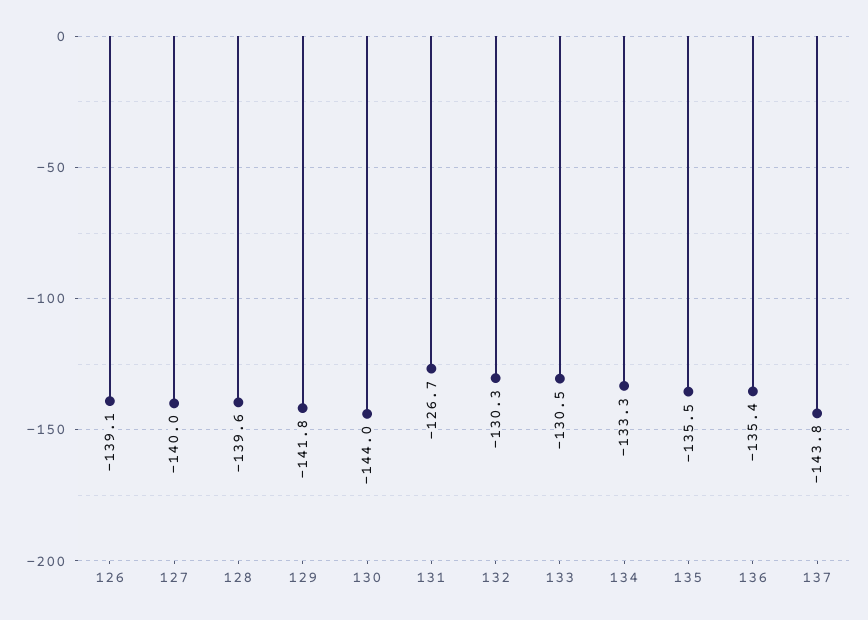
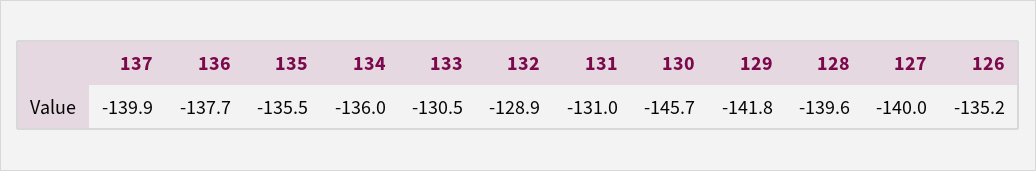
126: -139.1 -> -135.2
130: -144 -> -145.7
131: -126.7 -> -131
132: -130.3 -> -128.9
134: -133.3 -> -136
136: -135.4 -> -137.7
137: -143.8 -> -139.9

